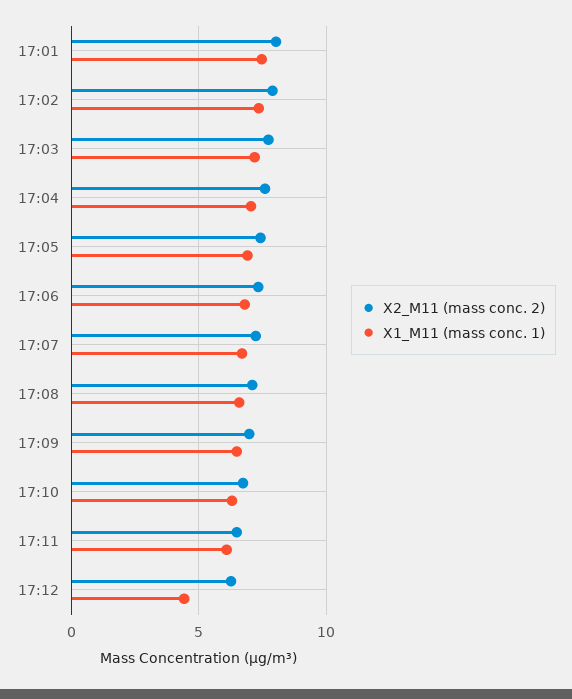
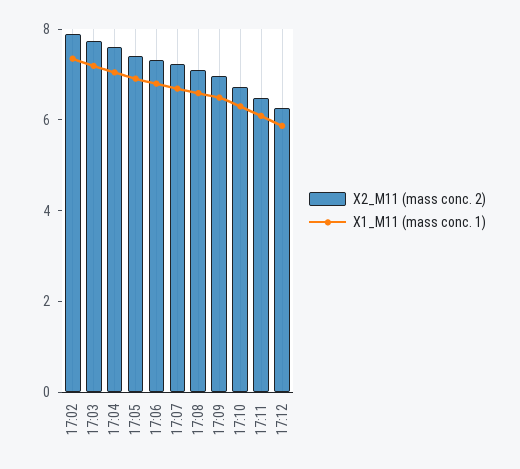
X2_M11 (mass conc. 2), 17:01: 8 -> none
X1_M11 (mass conc. 1), 17:01: 7.5 -> none
X1_M11 (mass conc. 1), 17:12: 4.5 -> 6

